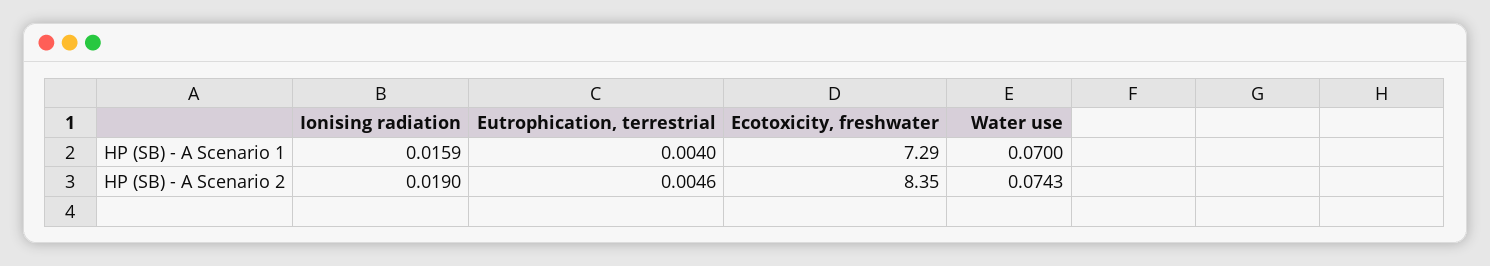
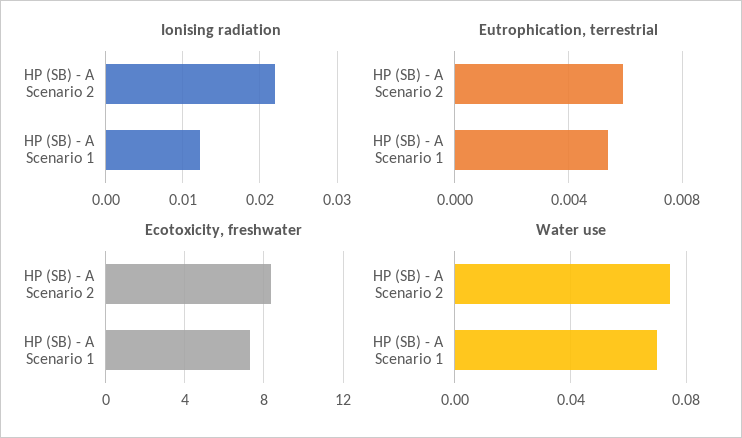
Ionising radiation, HP (SB) - A Scenario 1: 0.0159 -> 0.012
Eutrophication, terrestrial, HP (SB) - A Scenario 1: 0.004 -> 0.0055
Ionising radiation, HP (SB) - A Scenario 2: 0.019 -> 0.022
Eutrophication, terrestrial, HP (SB) - A Scenario 2: 0.0046 -> 0.006

